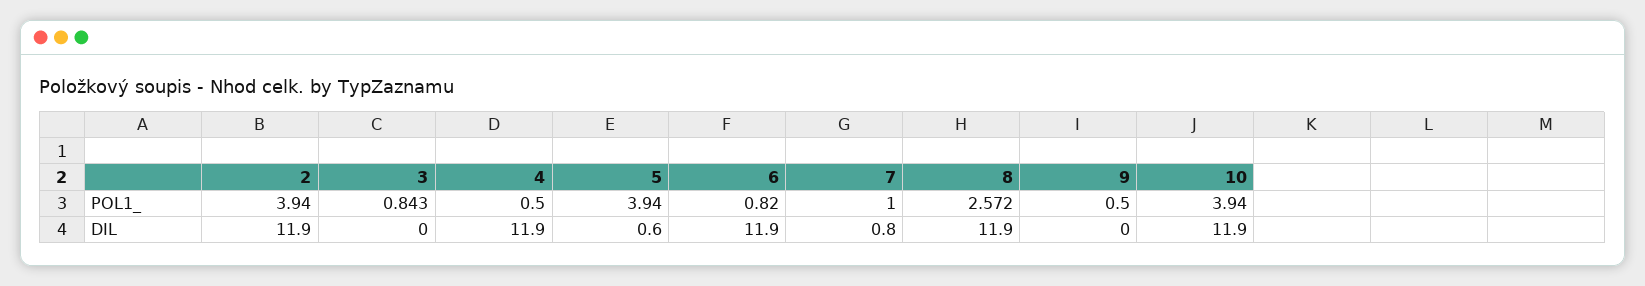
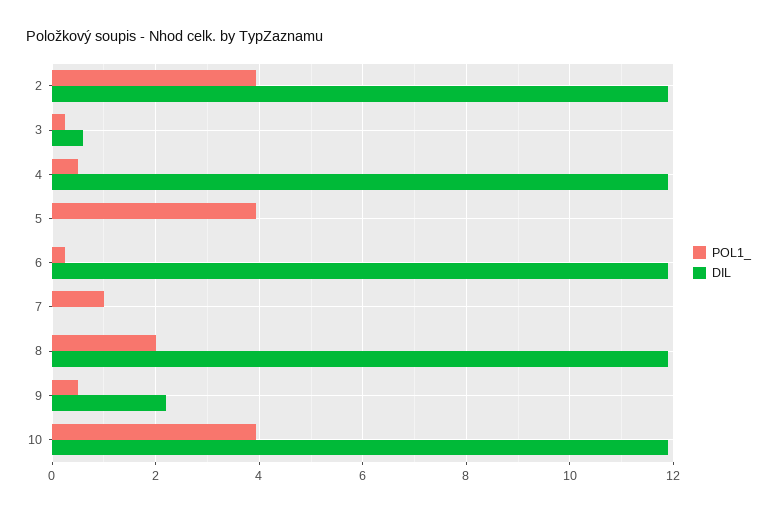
POL1_, 3: 0.843 -> 0.2
POL1_, 6: 0.82 -> 0.2
POL1_, 8: 2.572 -> 2
DIL, 3: 0 -> 0.6
DIL, 5: 0.6 -> 0
DIL, 7: 0.8 -> 0
DIL, 9: 0 -> 2.2

